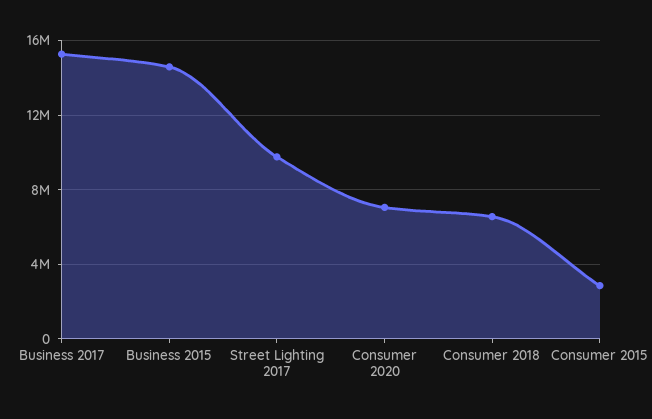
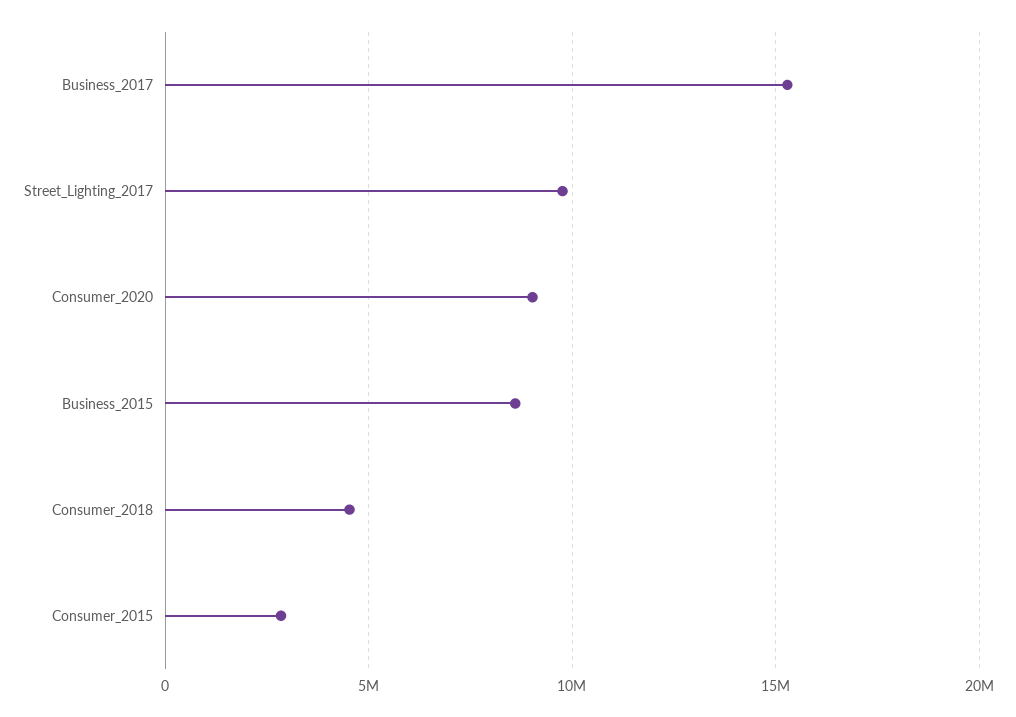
Business 2015: 14500000 -> 8500000
Consumer 2020: 7000000 -> 9000000
Consumer 2018: 6500000 -> 4500000

